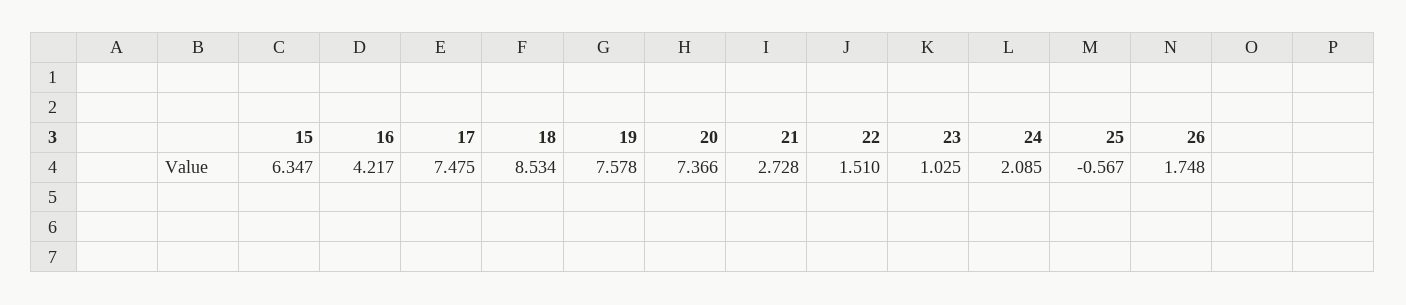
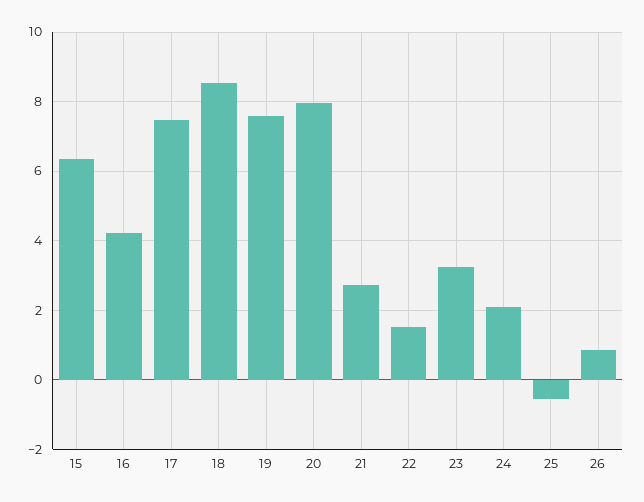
20: 7.366 -> 8
23: 1.025 -> 3.2
26: 1.748 -> 0.8

